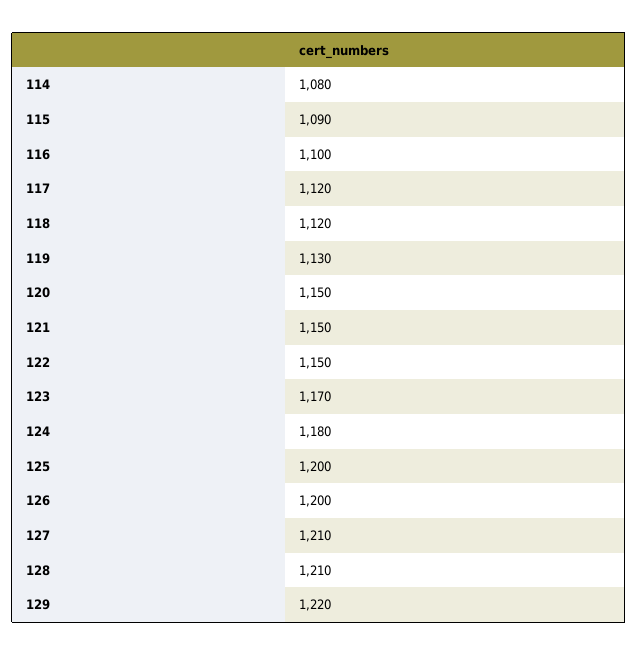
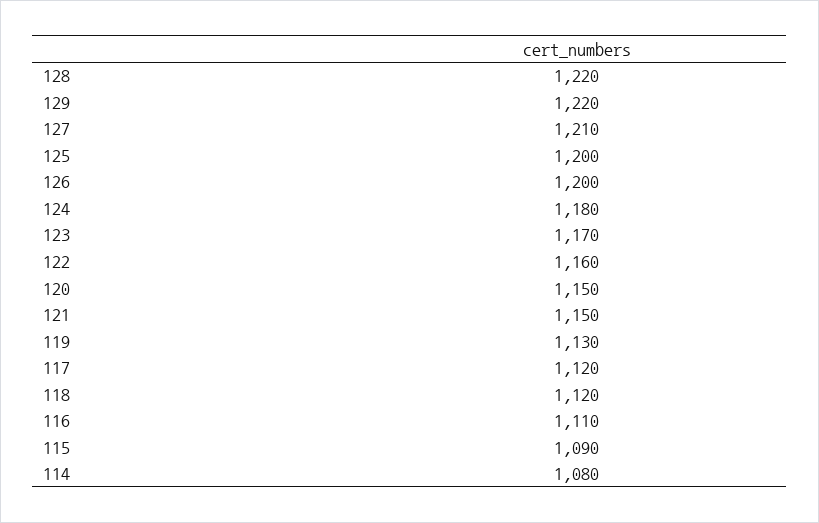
116: 1100 -> 1110
122: 1150 -> 1160
128: 1210 -> 1220

